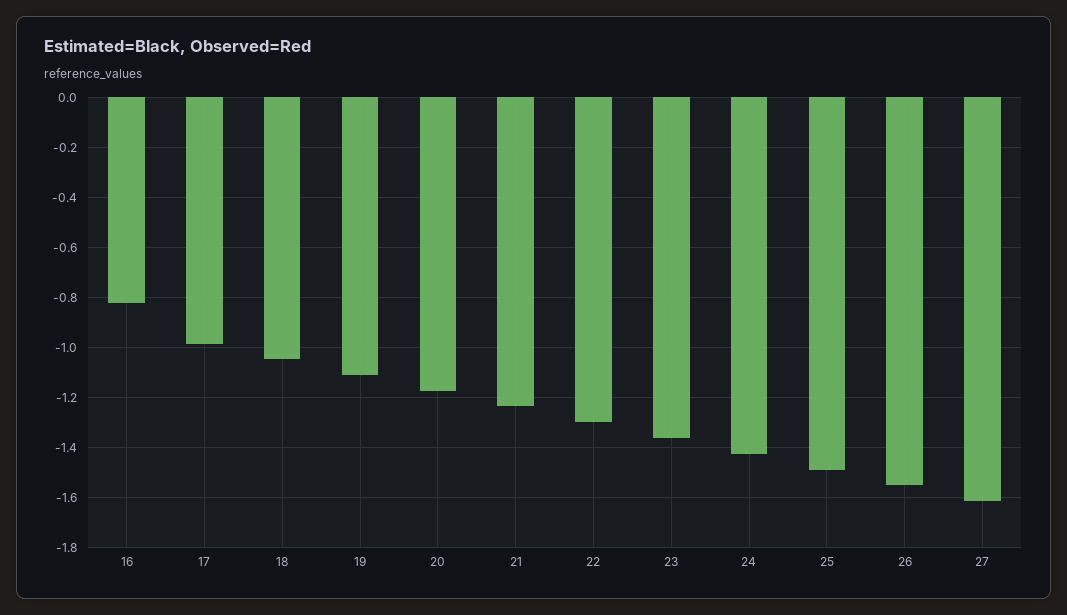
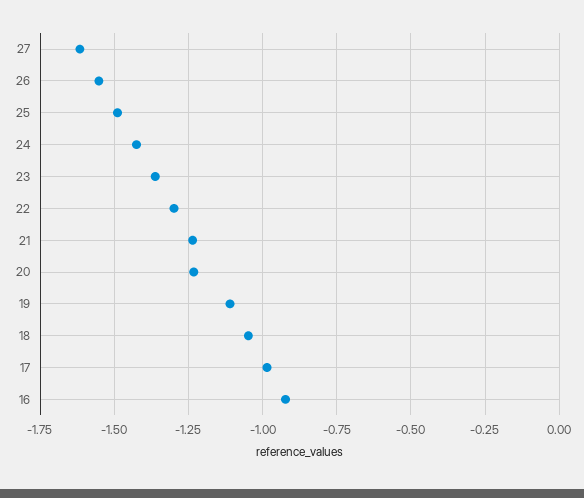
16: -0.825 -> -0.925
20: -1.175 -> -1.225

